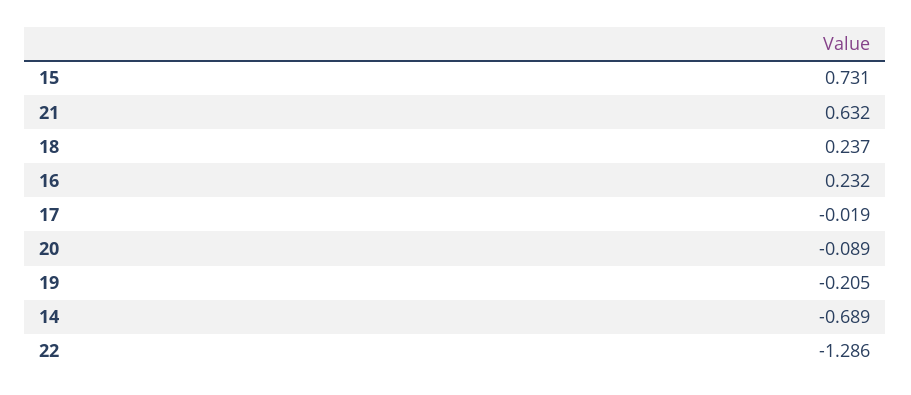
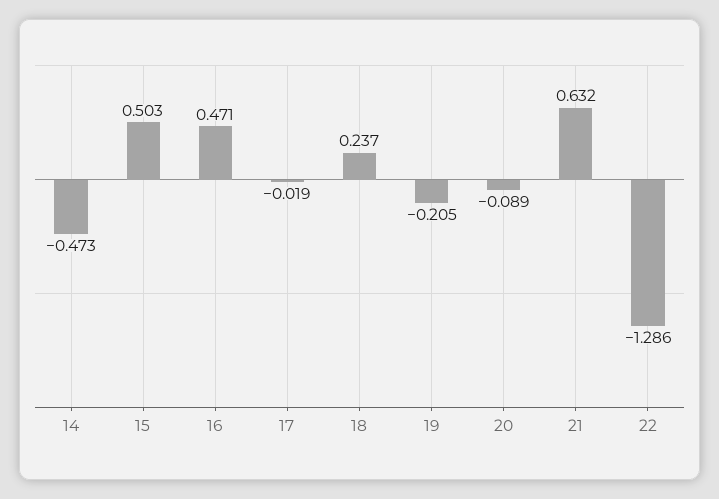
15: 0.731 -> 0.503
16: 0.232 -> 0.471
14: -0.689 -> -0.473

